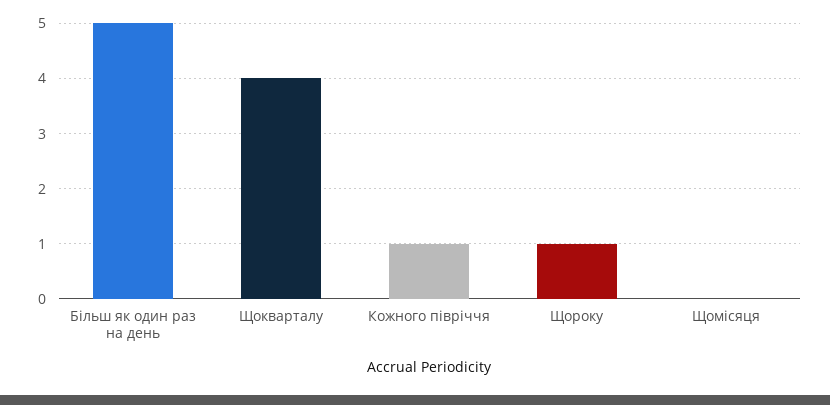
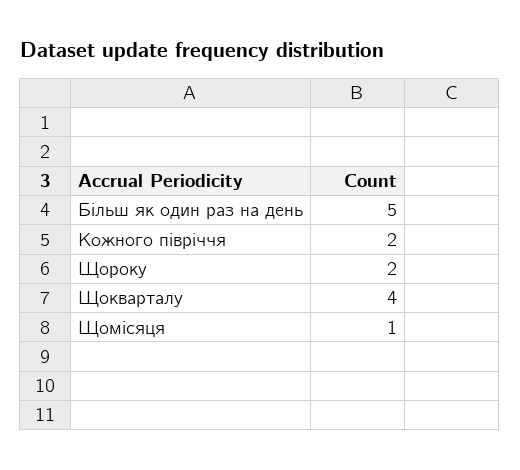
Кожного півріччя: 1 -> 2
Щороку: 1 -> 2
Щомісяця: 0 -> 1

